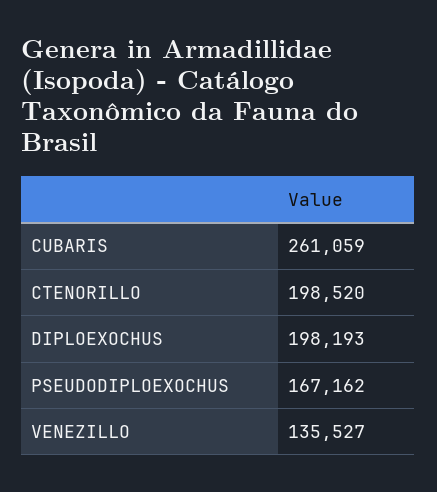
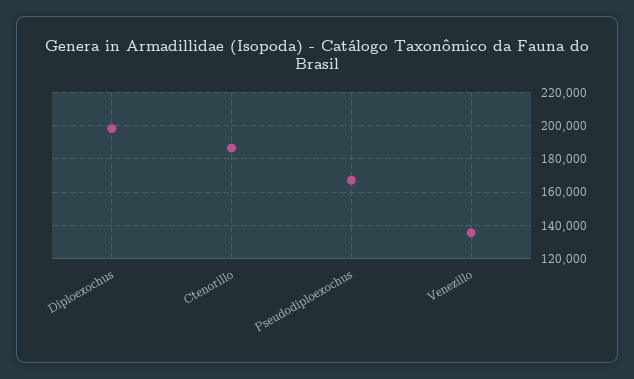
CUBARIS: 261059 -> none
CTENORILLO: 198520 -> 185000

